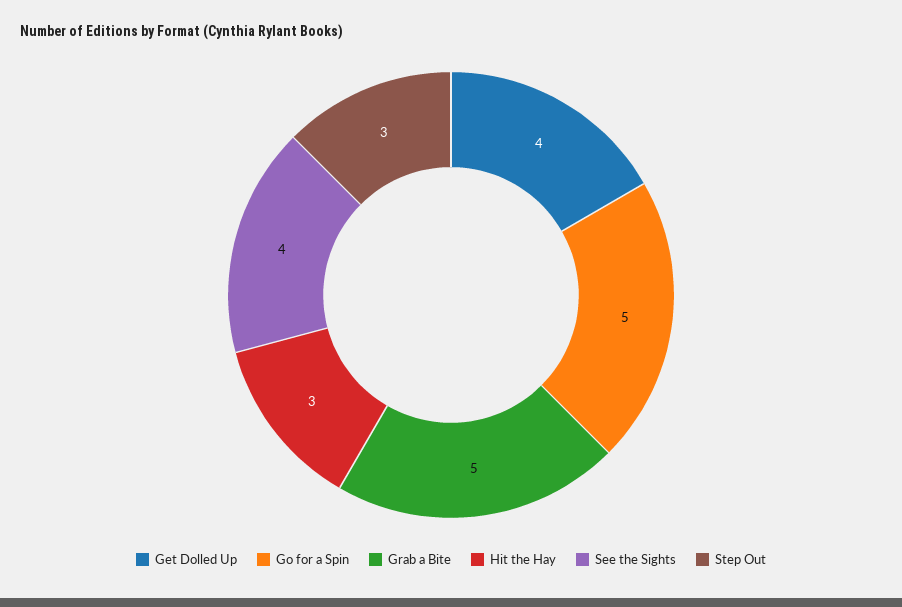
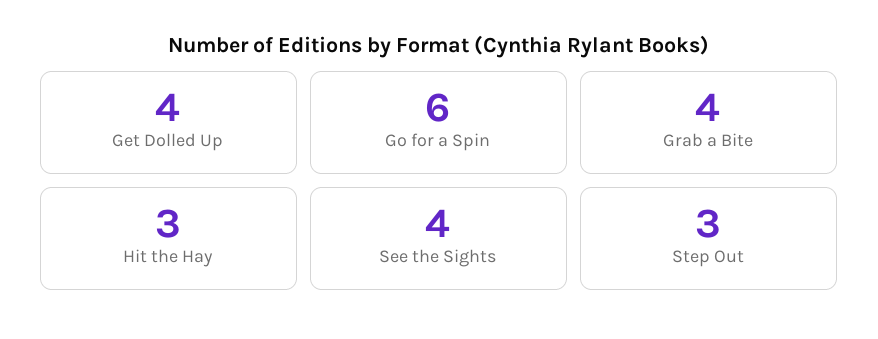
Go for a Spin: 5 -> 6
Grab a Bite: 5 -> 4

